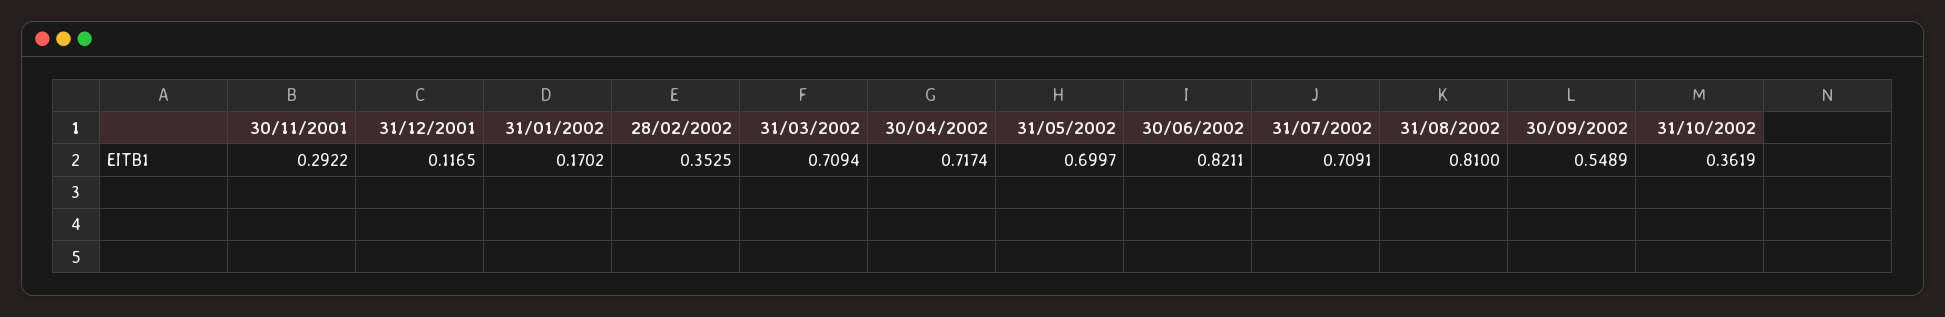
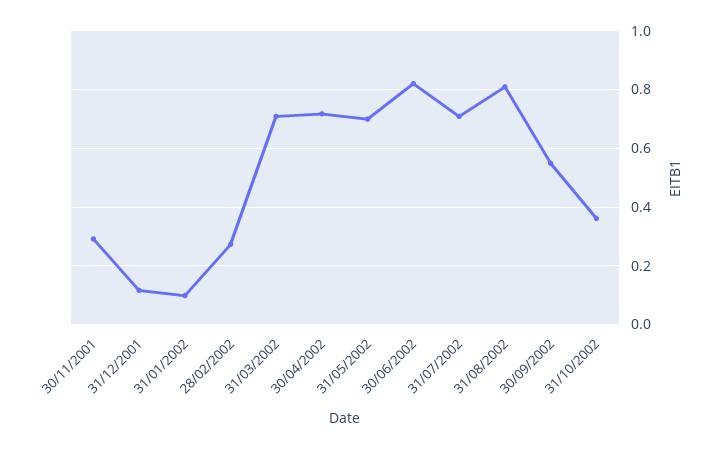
31/01/2002: 0.1702 -> 0.1
28/02/2002: 0.3525 -> 0.275

